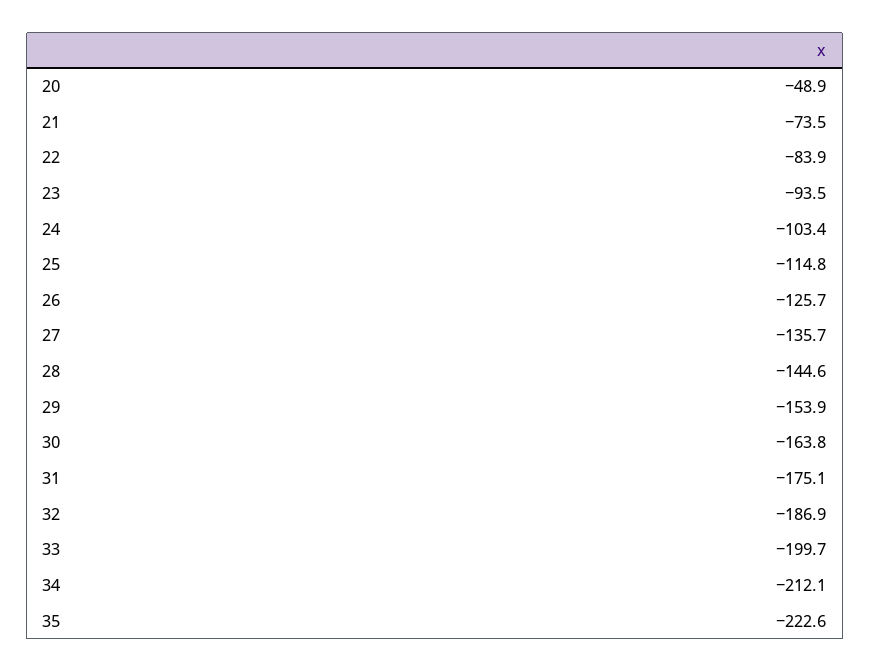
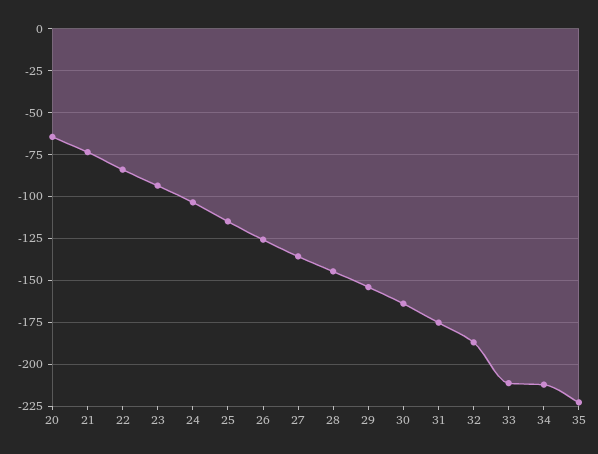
20: -48.9 -> -65
33: -199.7 -> -210

